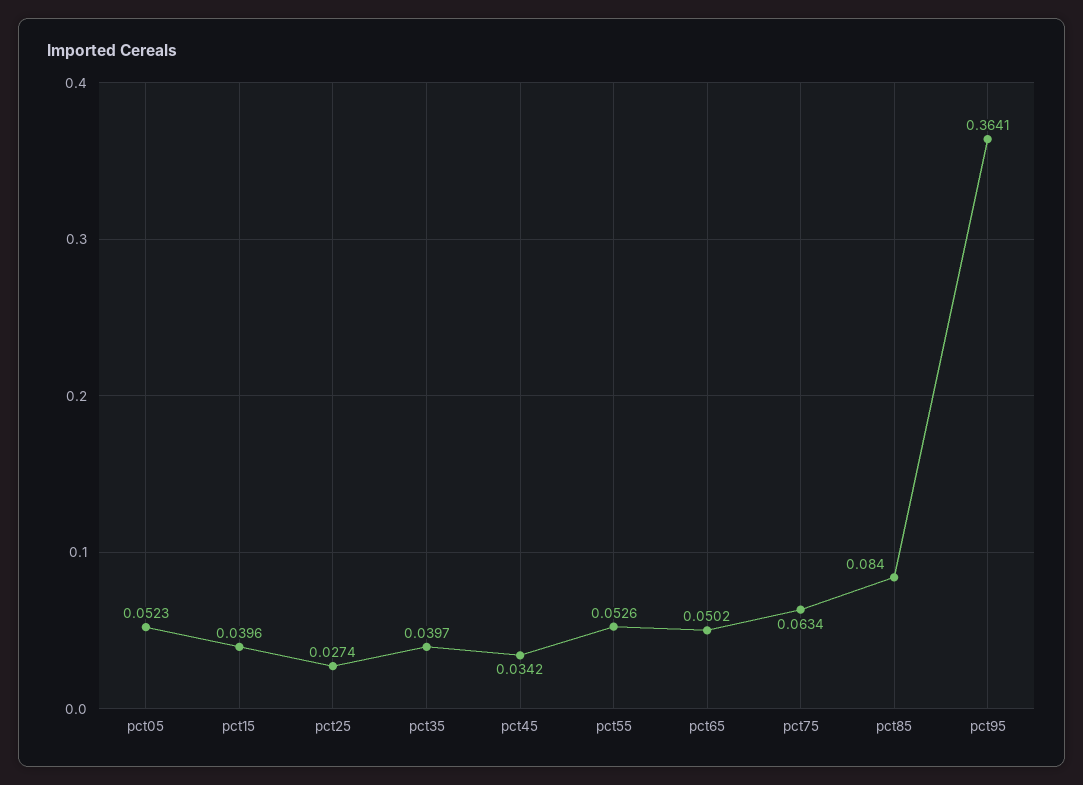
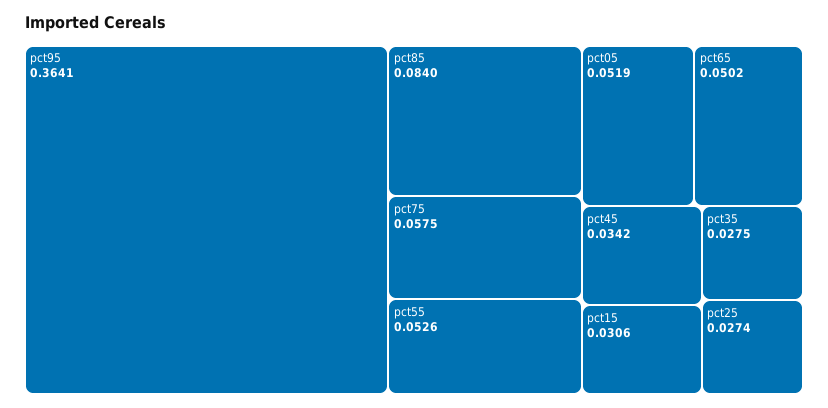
pct05: 0.0523 -> 0.0519
pct15: 0.0396 -> 0.0306
pct35: 0.0397 -> 0.0275
pct75: 0.0634 -> 0.0575

